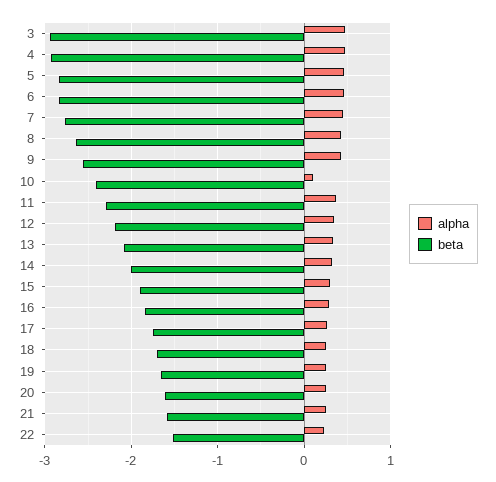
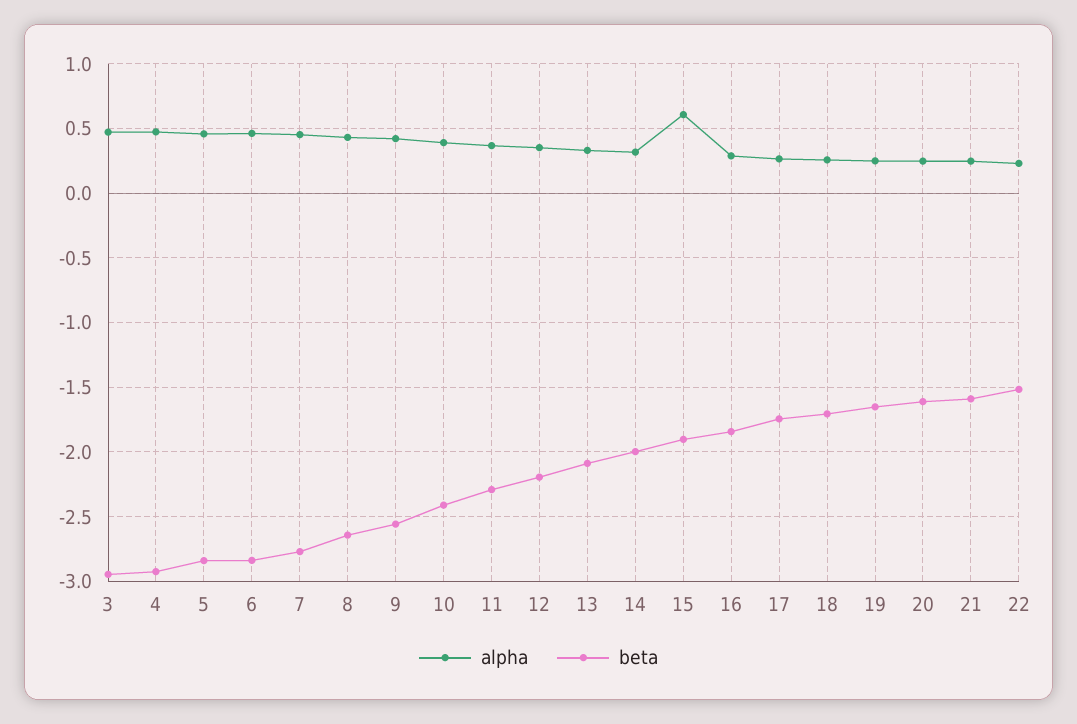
alpha, 10: 0.1 -> 0.4
alpha, 15: 0.3 -> 0.6

